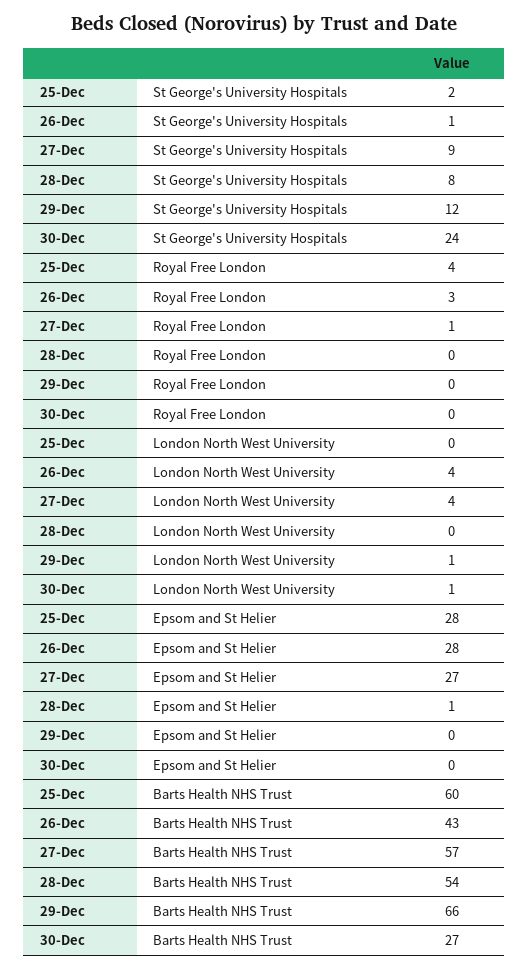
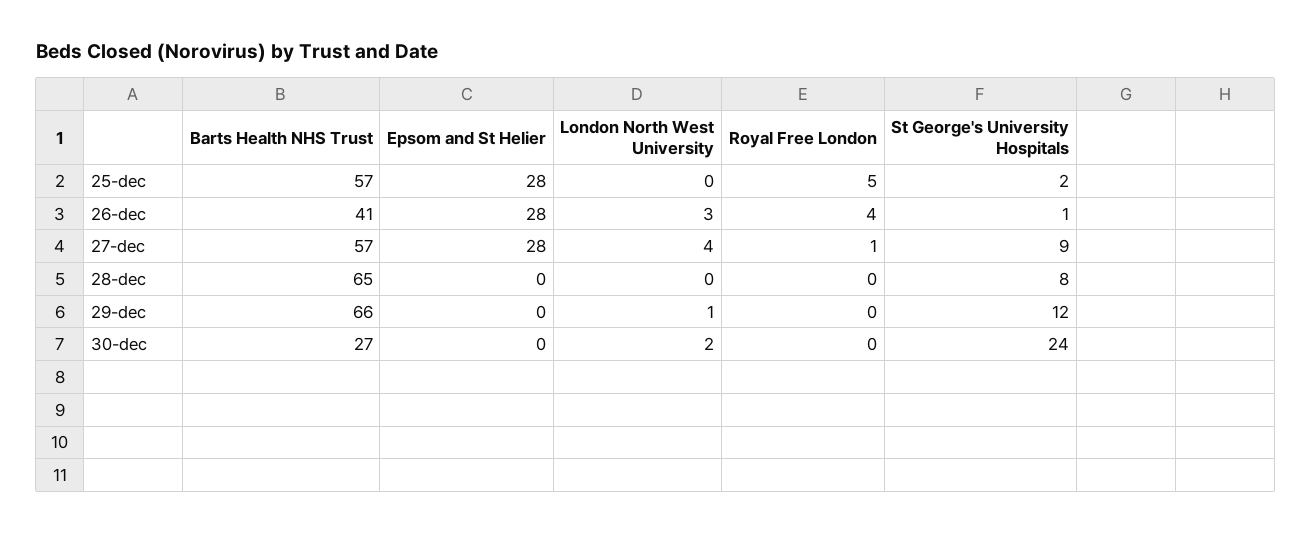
25-Dec, Royal Free London: 4 -> 5
26-Dec, Royal Free London: 3 -> 4
26-Dec, London North West University: 4 -> 3
30-Dec, London North West University: 1 -> 2
27-Dec, Epsom and St Helier: 27 -> 28
28-Dec, Epsom and St Helier: 1 -> 0
25-Dec, Barts Health NHS Trust: 60 -> 57
26-Dec, Barts Health NHS Trust: 43 -> 41
28-Dec, Barts Health NHS Trust: 54 -> 65

